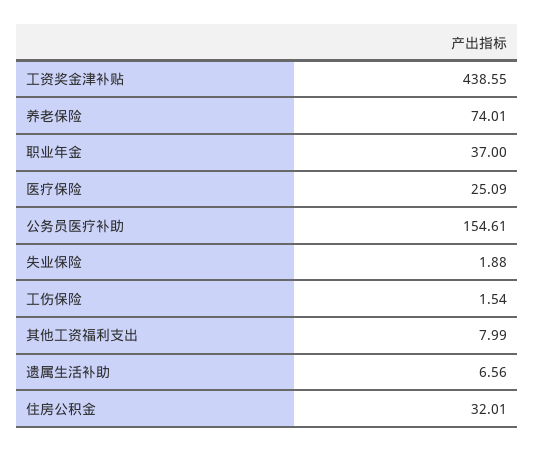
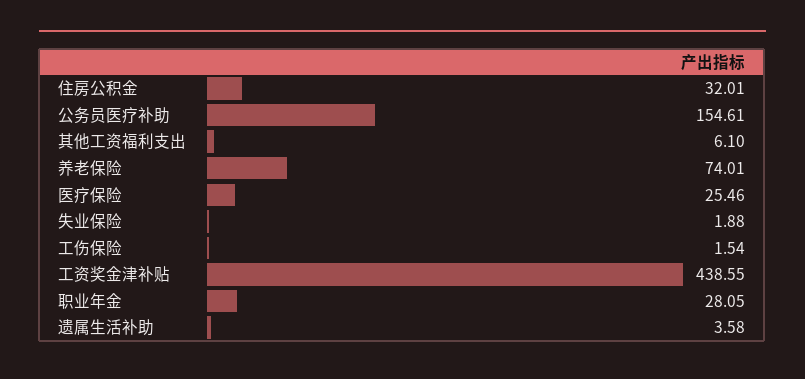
职业年金: 37 -> 28.05
医疗保险: 25.09 -> 25.46
其他工资福利支出: 7.99 -> 6.1
遗属生活补助: 6.56 -> 3.58

